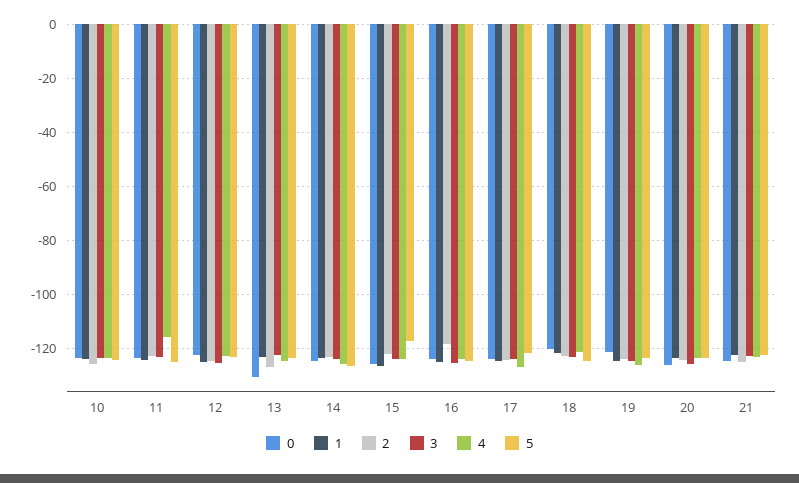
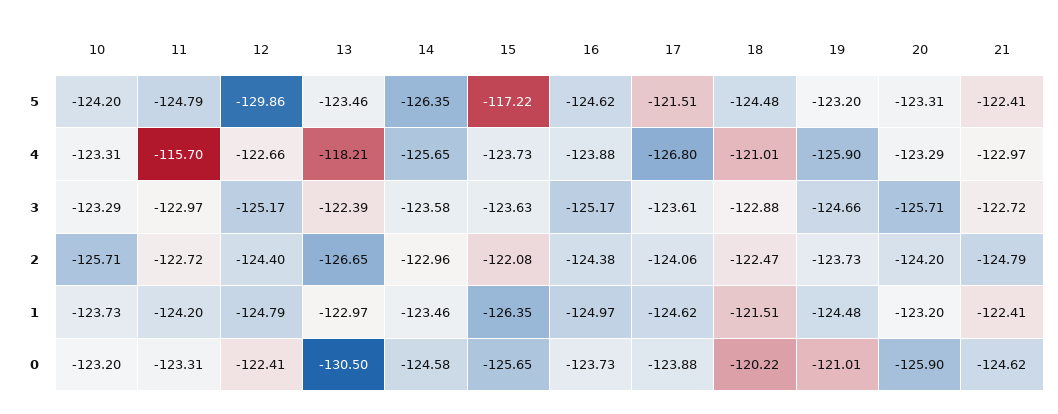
5, 12: -122.5 -> -129.86
4, 13: -125 -> -118.21
2, 16: -117.5 -> -124.38

